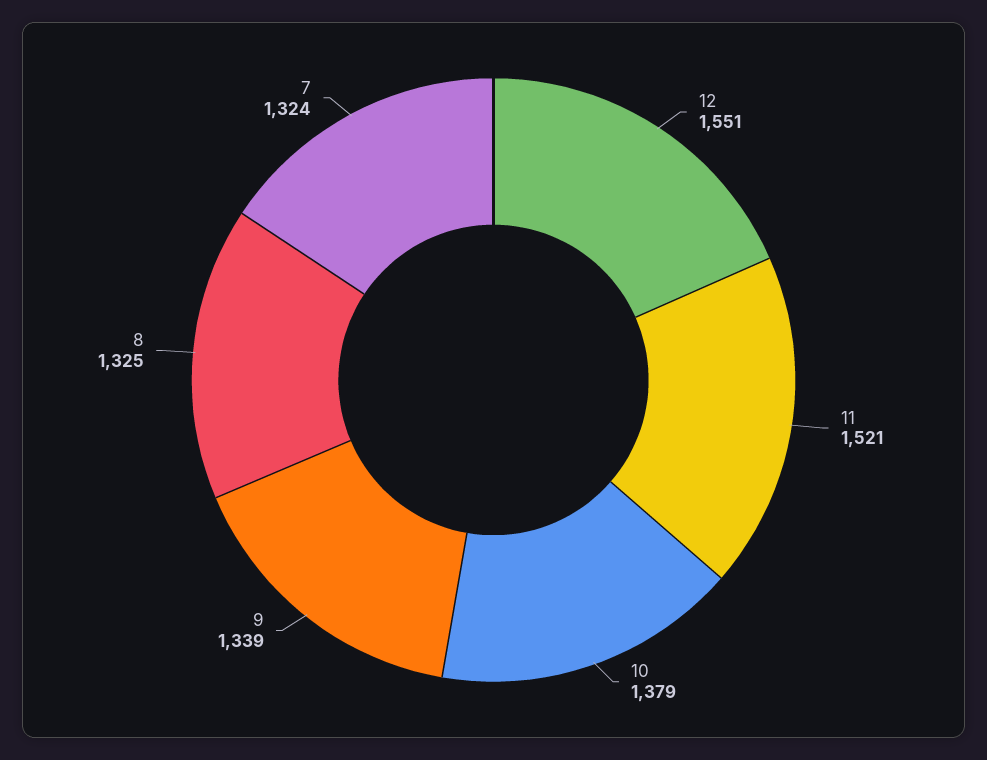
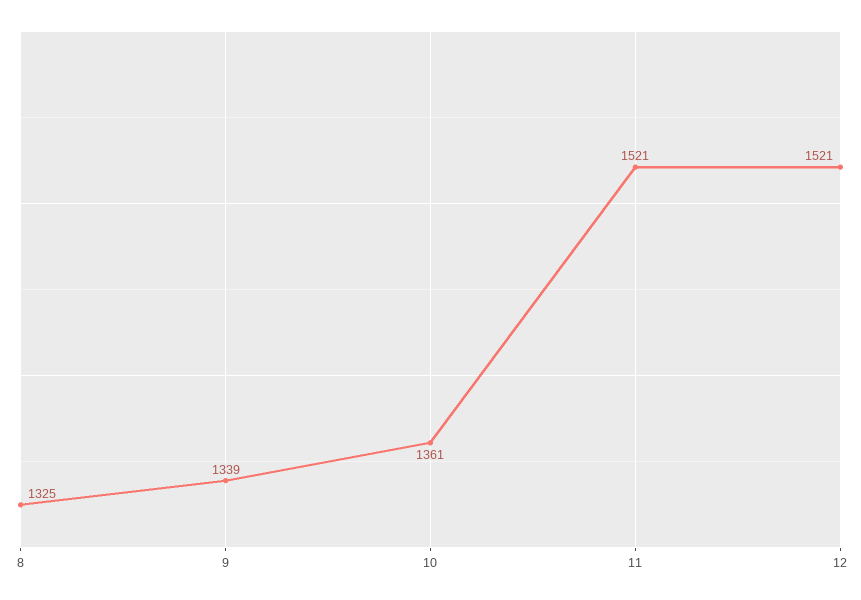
12: 1551 -> 1521
10: 1379 -> 1361
7: 1324 -> none

